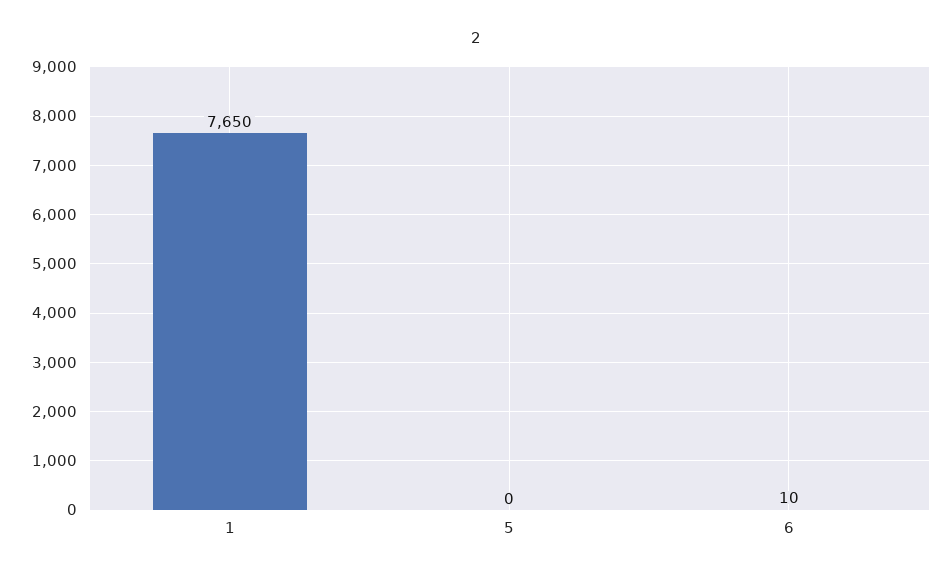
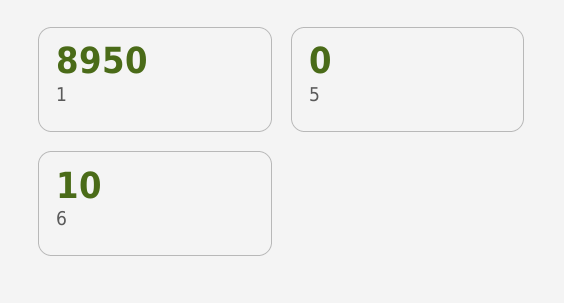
1: 7650 -> 8950

